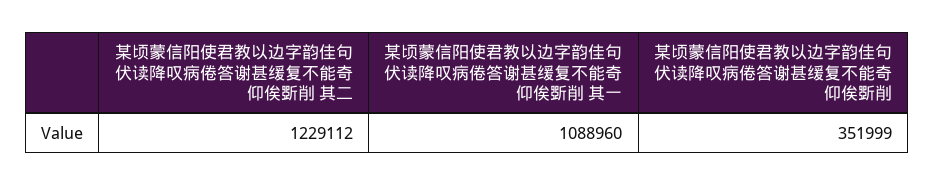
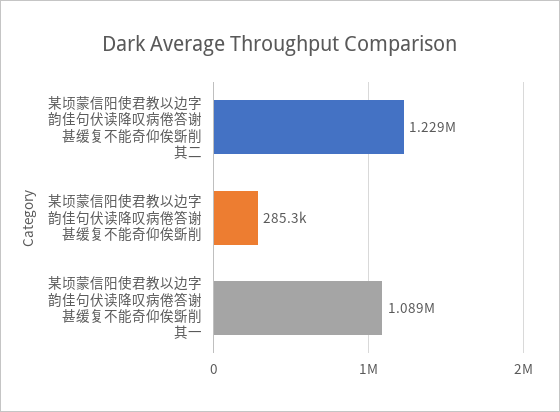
某顷蒙信阳使君教以边字韵佳句伏读降叹病倦答谢甚缓复不能奇仰俟斲削: 351999 -> 285300

